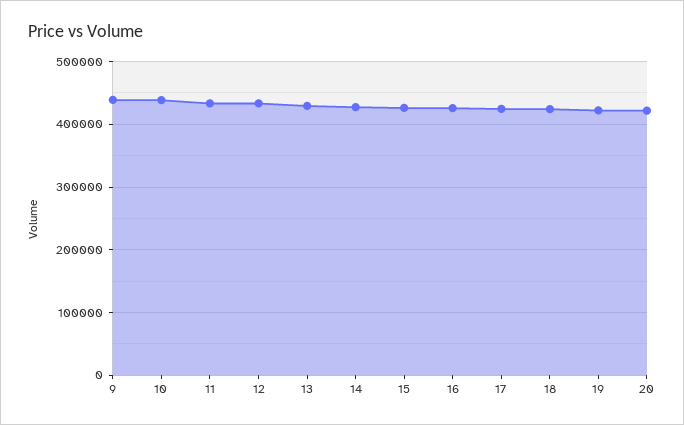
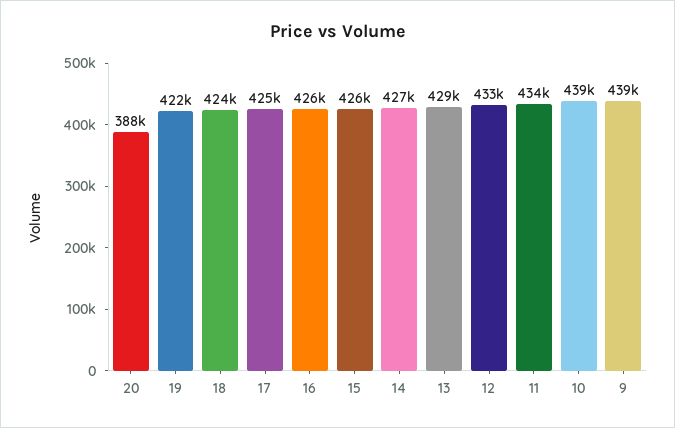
20: 420000 -> 388000

